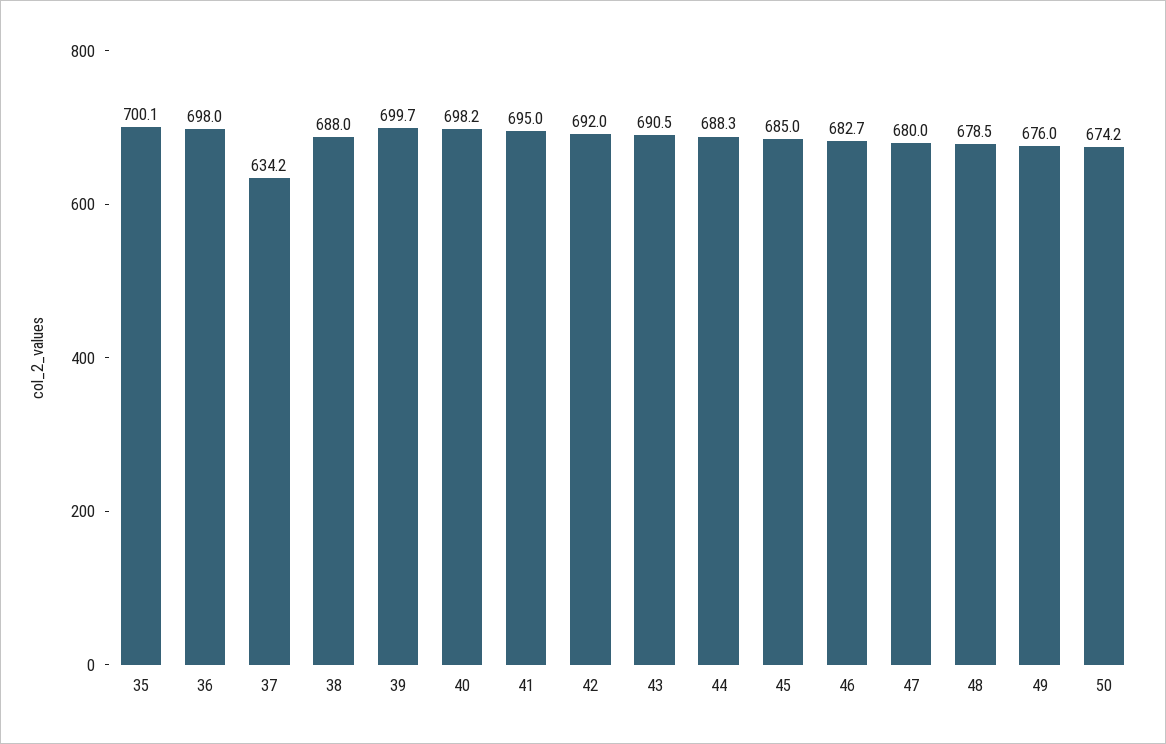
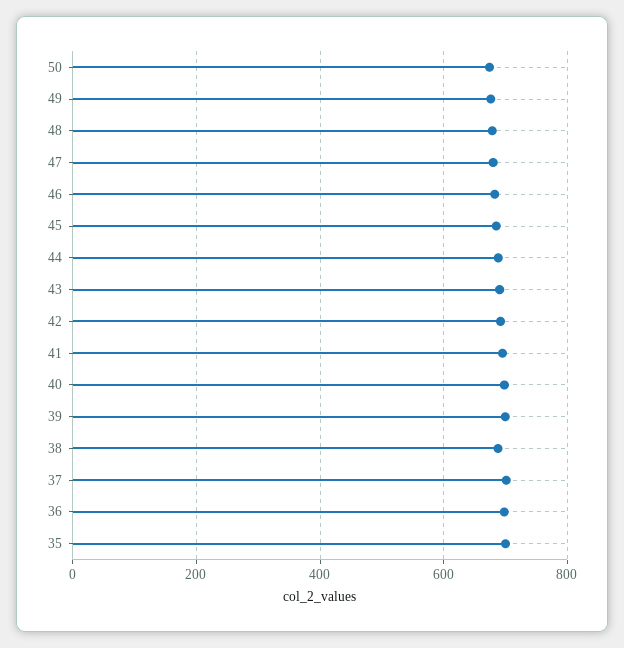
37: 634.2 -> 700

